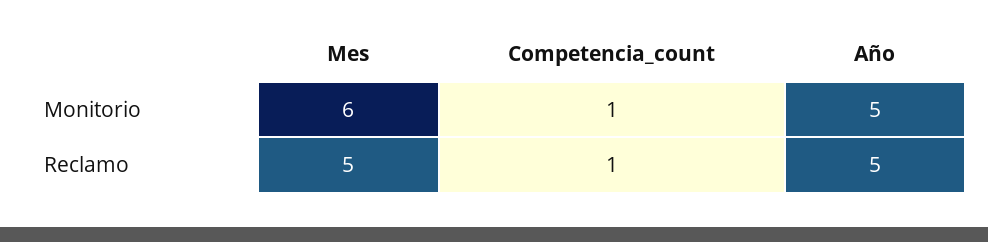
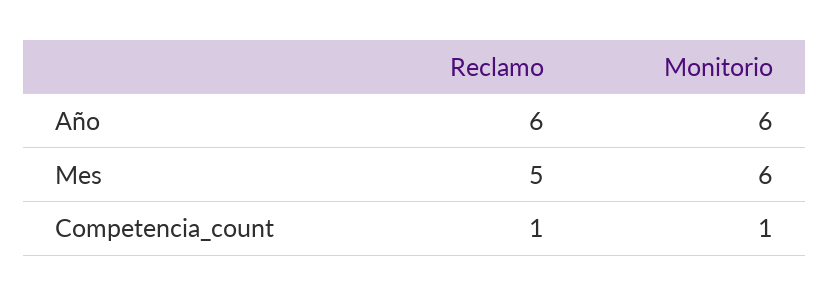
Año, Monitorio: 5 -> 6
Año, Reclamo: 5 -> 6

